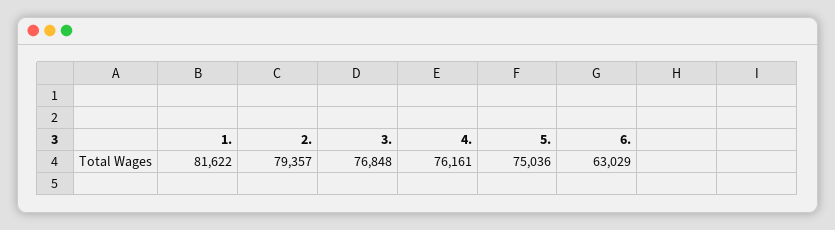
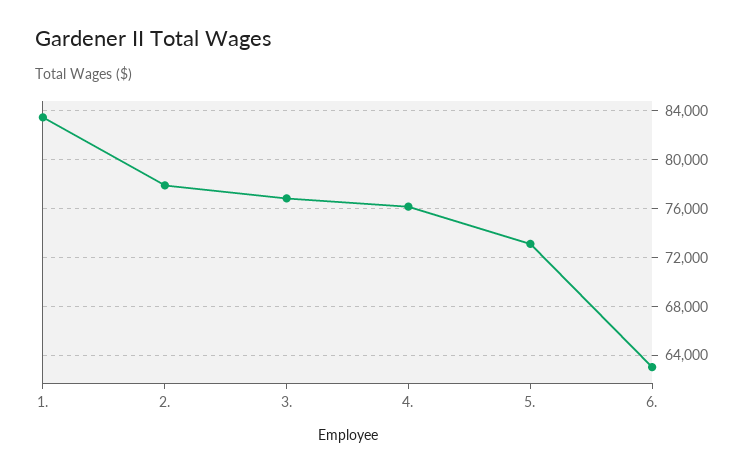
1.: 81622 -> 83500
2.: 79357 -> 78000
5.: 75036 -> 73000

